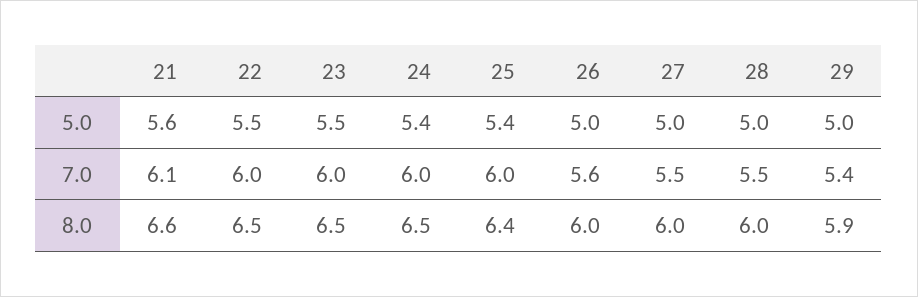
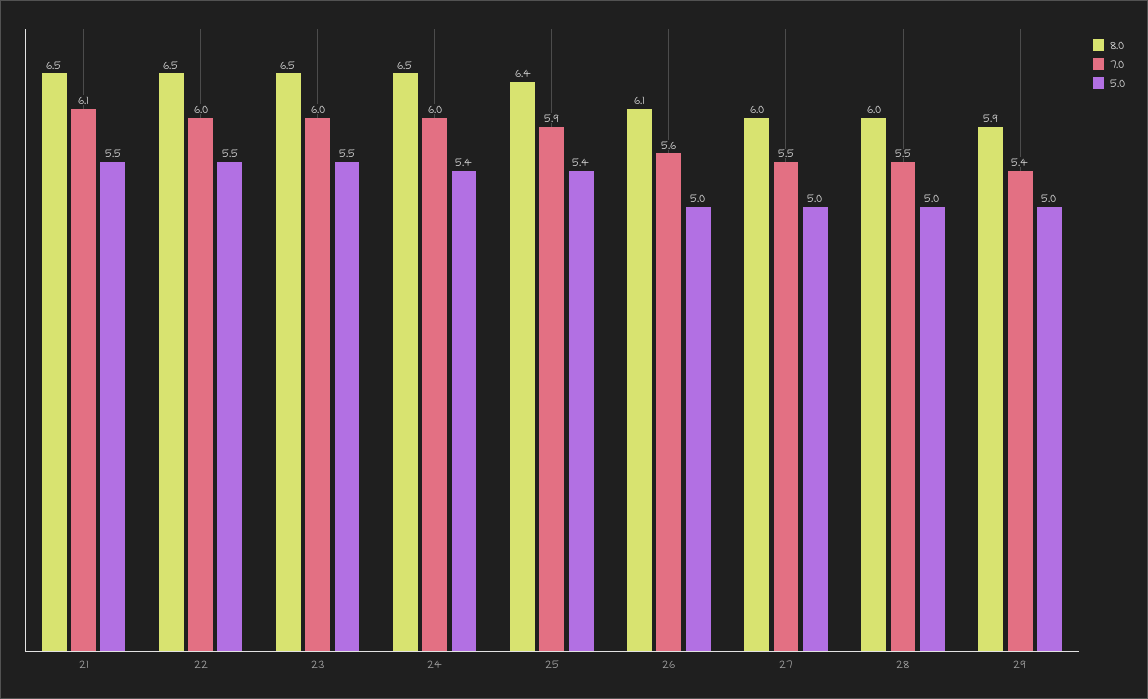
5.0, 21: 5.6 -> 5.5
7.0, 25: 6 -> 5.9
8.0, 21: 6.6 -> 6.5
8.0, 26: 6 -> 6.1

